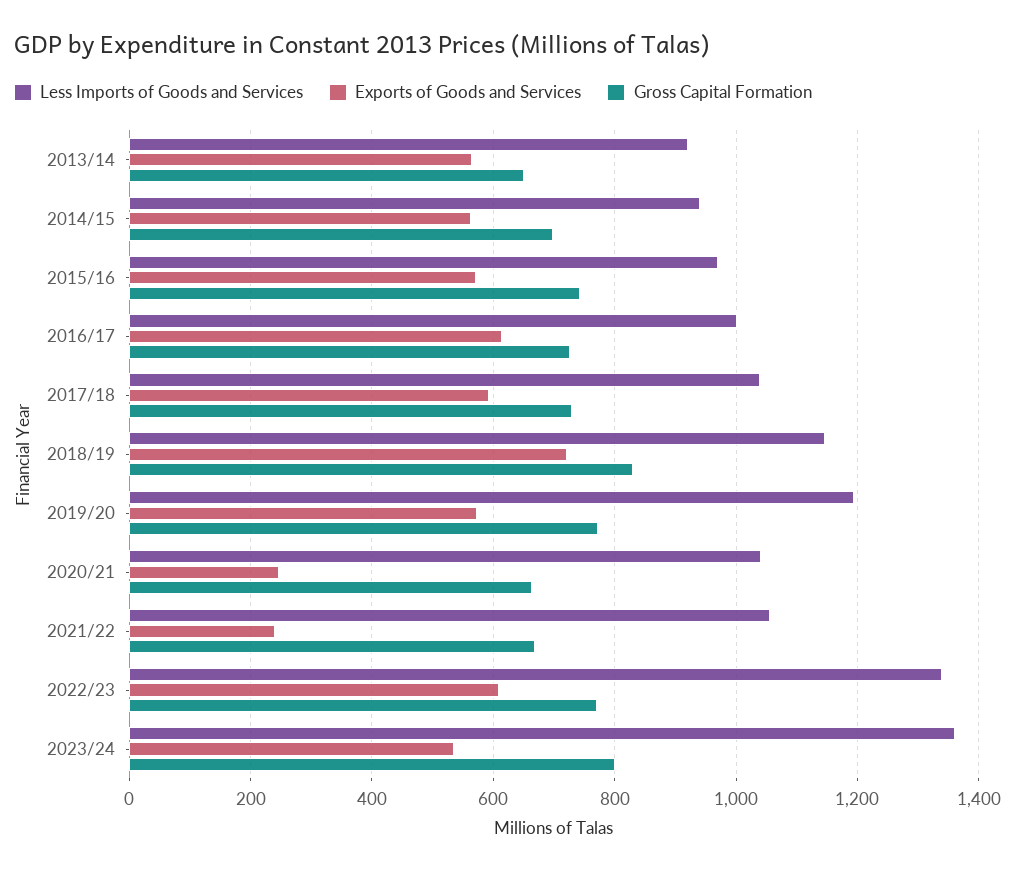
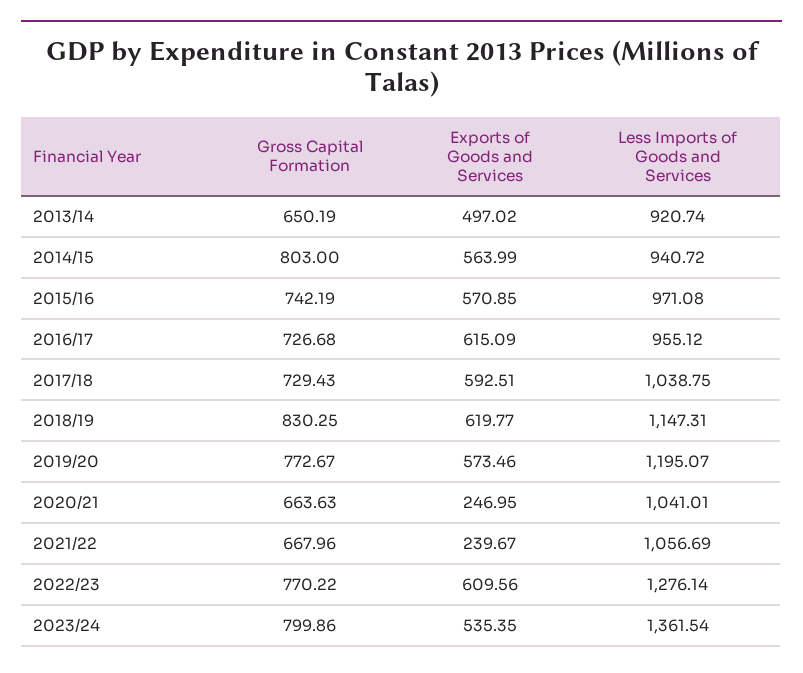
Exports of Goods and Services, 2013/14: 560 -> 497.02
Gross Capital Formation, 2014/15: 700 -> 803
Less Imports of Goods and Services, 2016/17: 1000 -> 955.12
Exports of Goods and Services, 2018/19: 720 -> 619.77
Less Imports of Goods and Services, 2022/23: 1340 -> 1276.14

